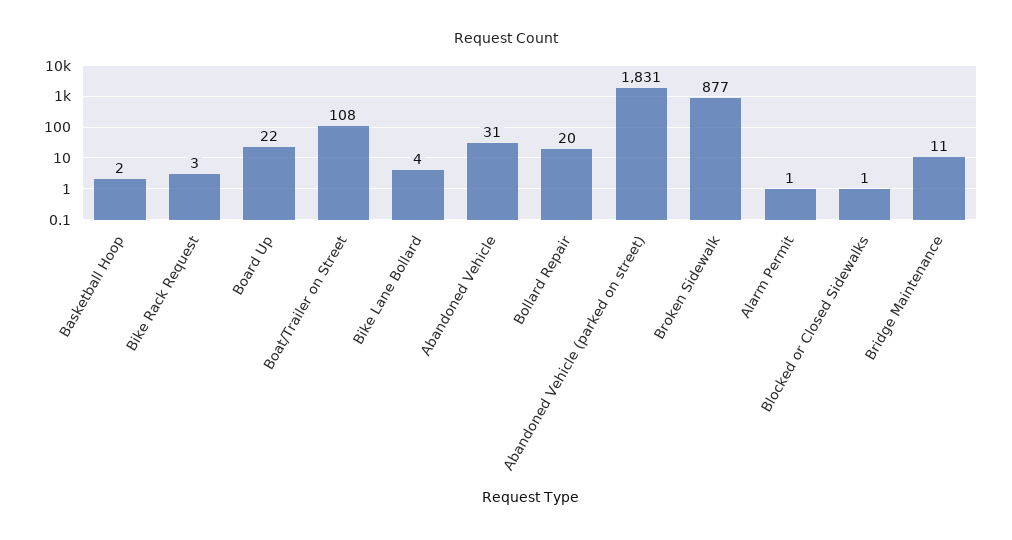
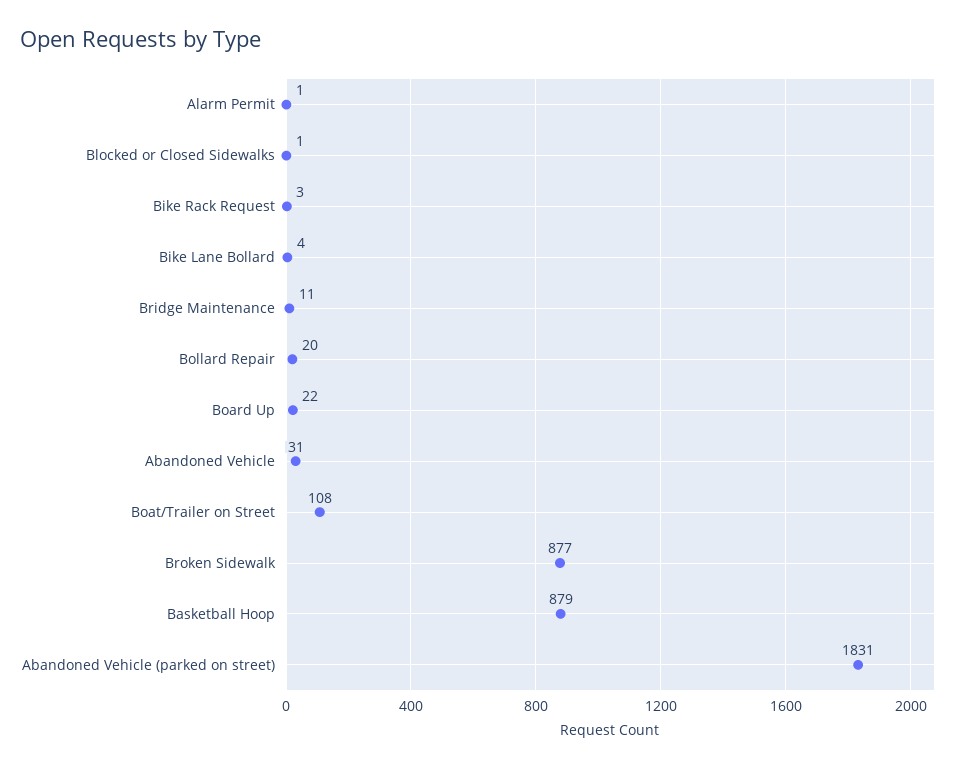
Basketball Hoop: 2 -> 879

